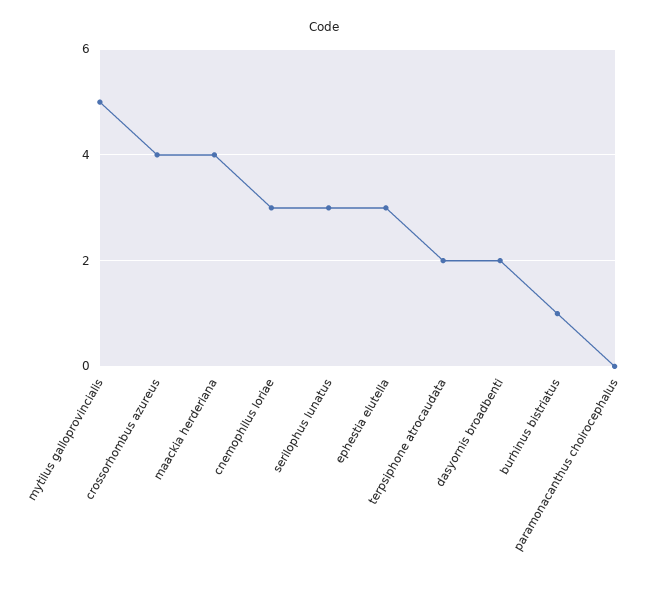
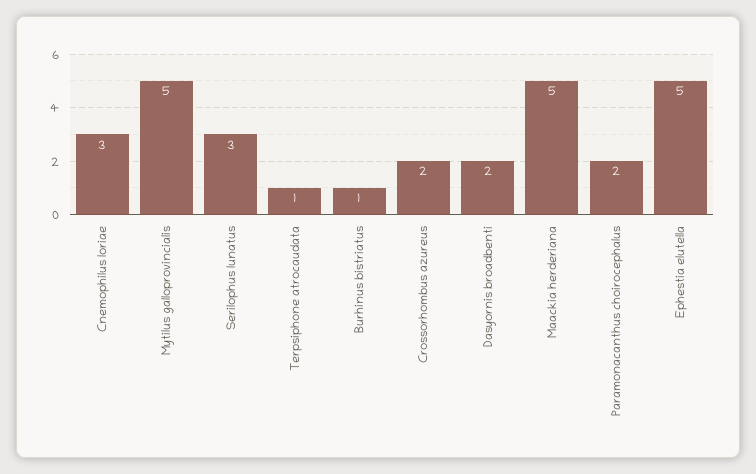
crossorhombus azureus: 4 -> 2
maackia herderiana: 4 -> 5
ephestia elutella: 3 -> 5
terpsiphone atrocaudata: 2 -> 1
paramonacanthus choirocephalus: 0 -> 2

